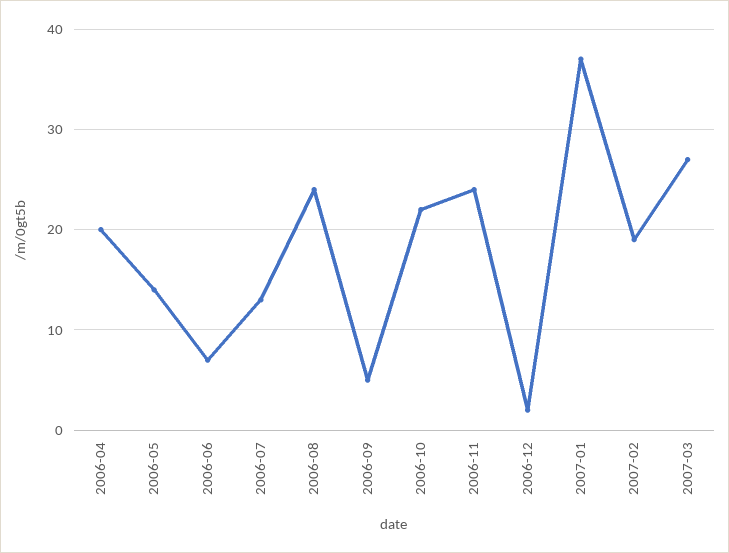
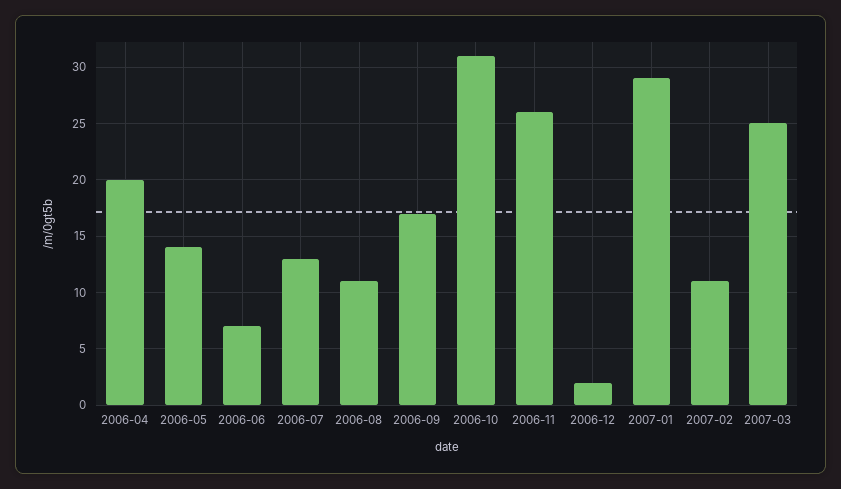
2006-08: 24 -> 11
2006-09: 5 -> 17
2006-10: 22 -> 31
2006-11: 24 -> 26
2007-01: 37 -> 29
2007-02: 19 -> 11
2007-03: 27 -> 25

